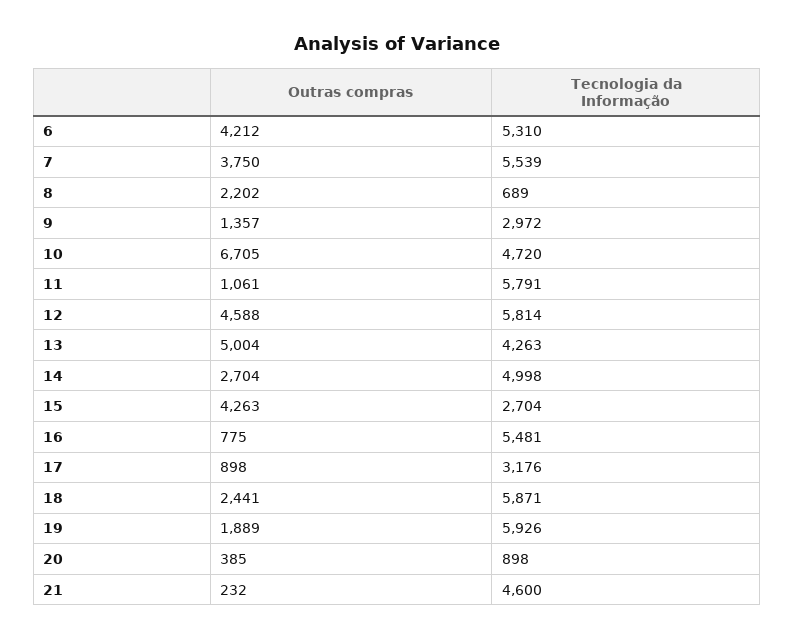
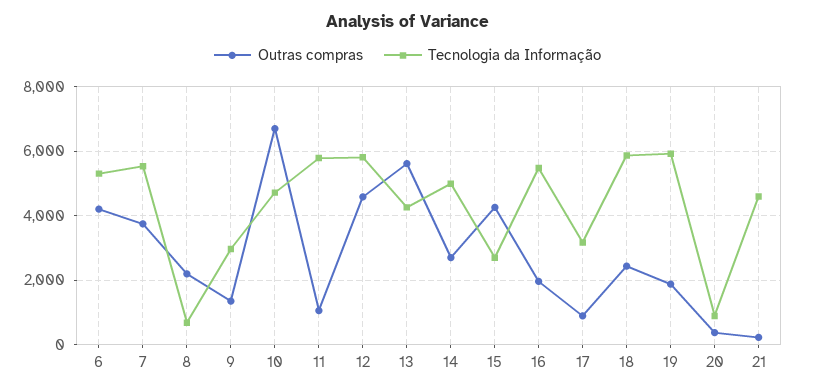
Outras compras, 13: 5004 -> 5600
Outras compras, 16: 775 -> 2000

